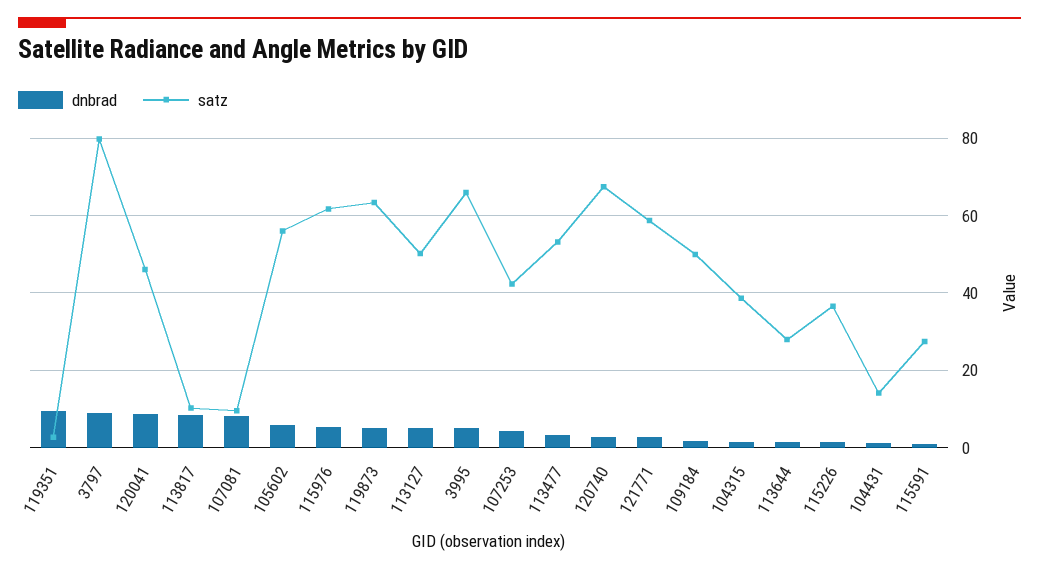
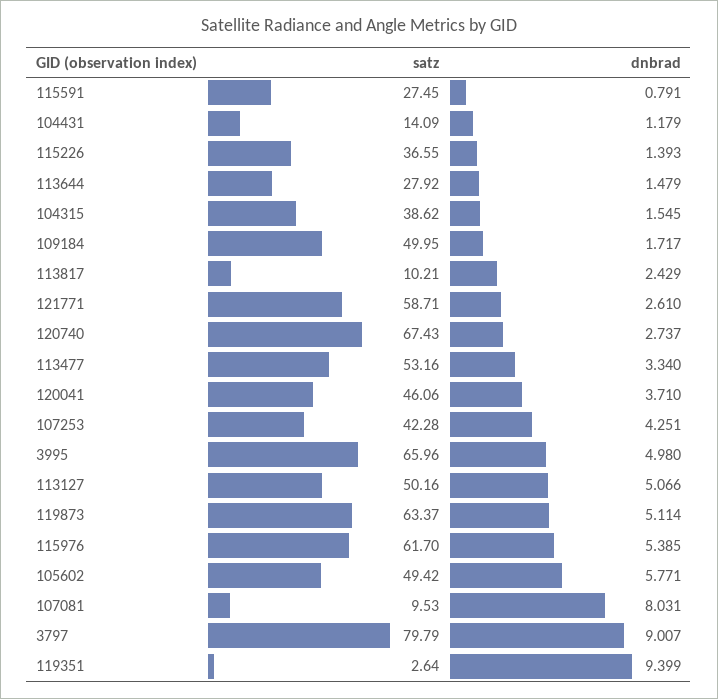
dnbrad, 120041: 8 -> 3.71
dnbrad, 113817: 8 -> 2.429
satz, 105602: 56 -> 49.42

